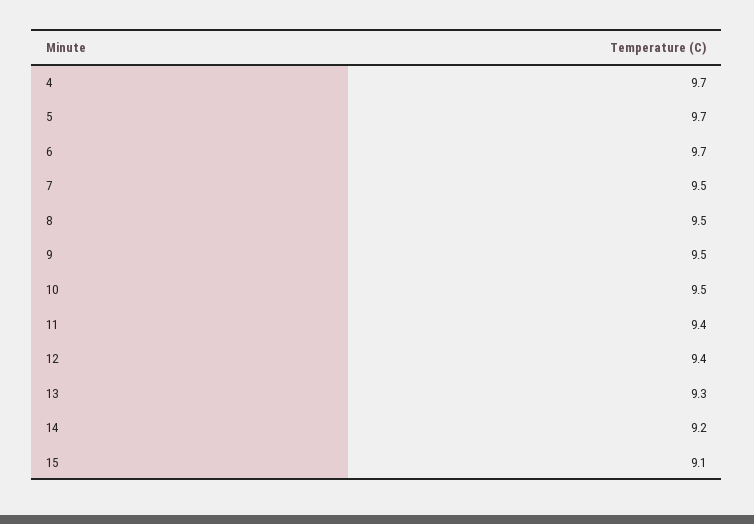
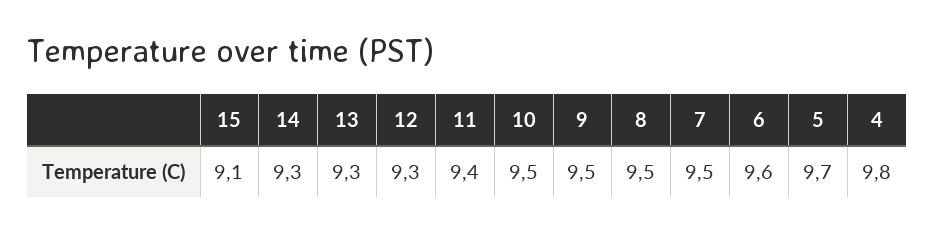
4: 9.7 -> 9.8
6: 9.7 -> 9.6
12: 9.4 -> 9.3
14: 9.2 -> 9.3

